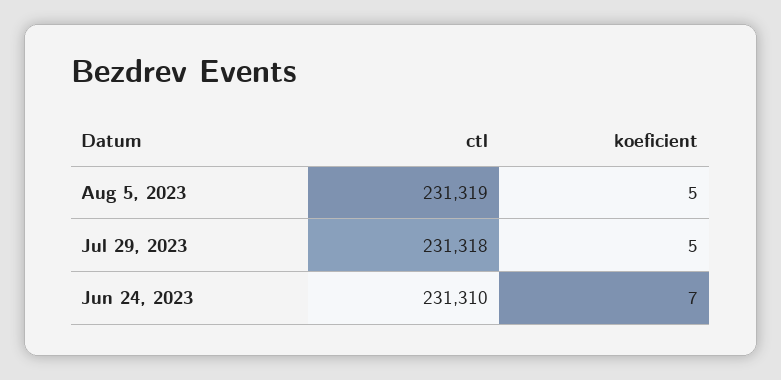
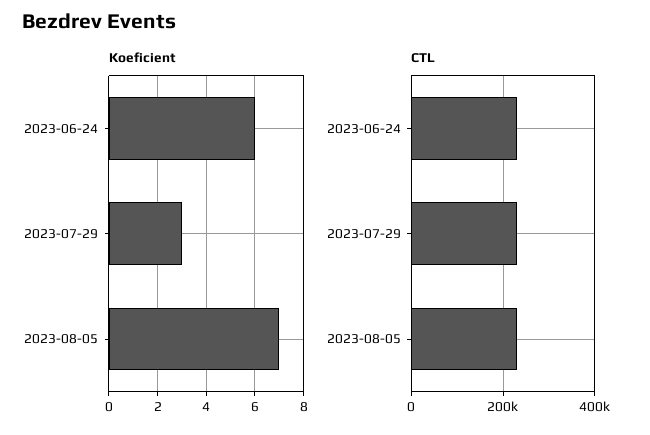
koeficient, Aug 5, 2023: 5 -> 7
koeficient, Jul 29, 2023: 5 -> 3
koeficient, Jun 24, 2023: 7 -> 6

